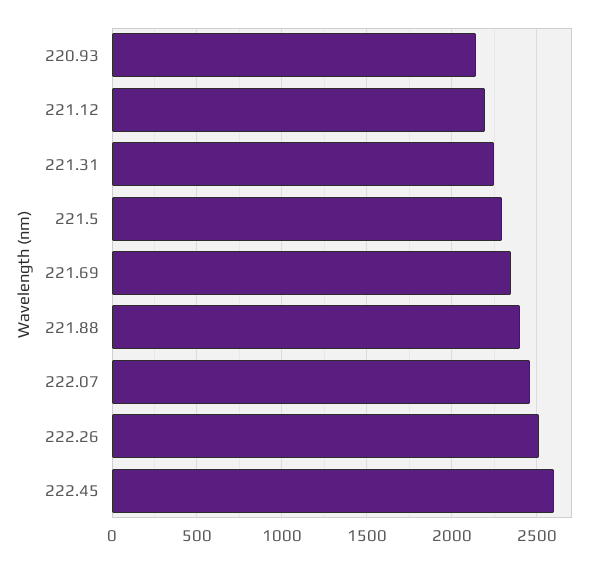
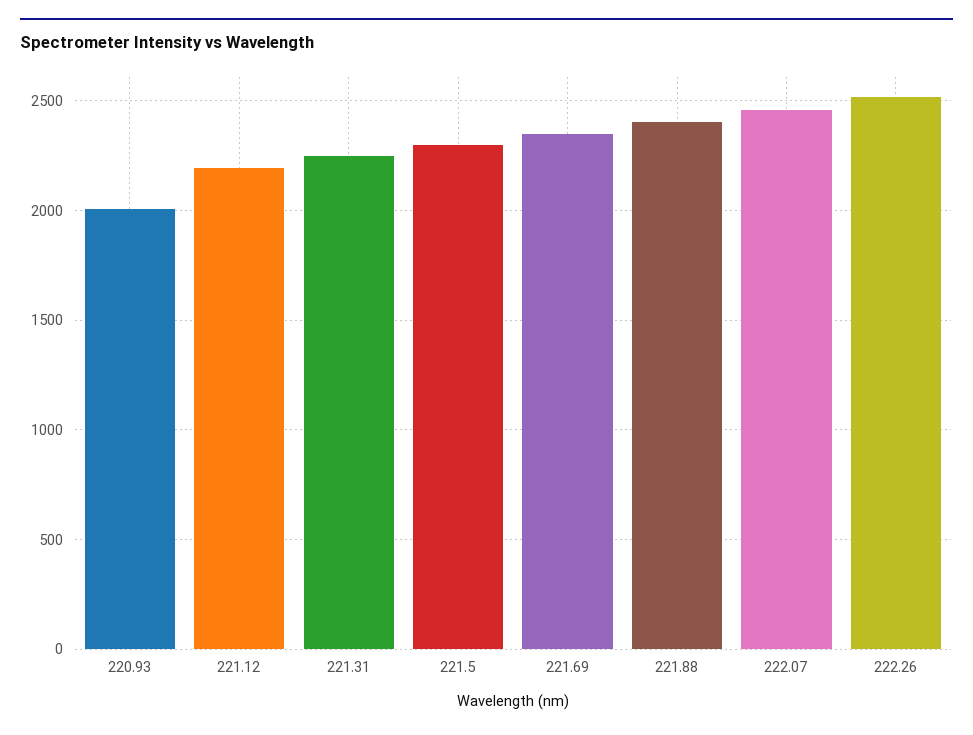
220.93: 2150 -> 2000
222.45: 2600 -> none

